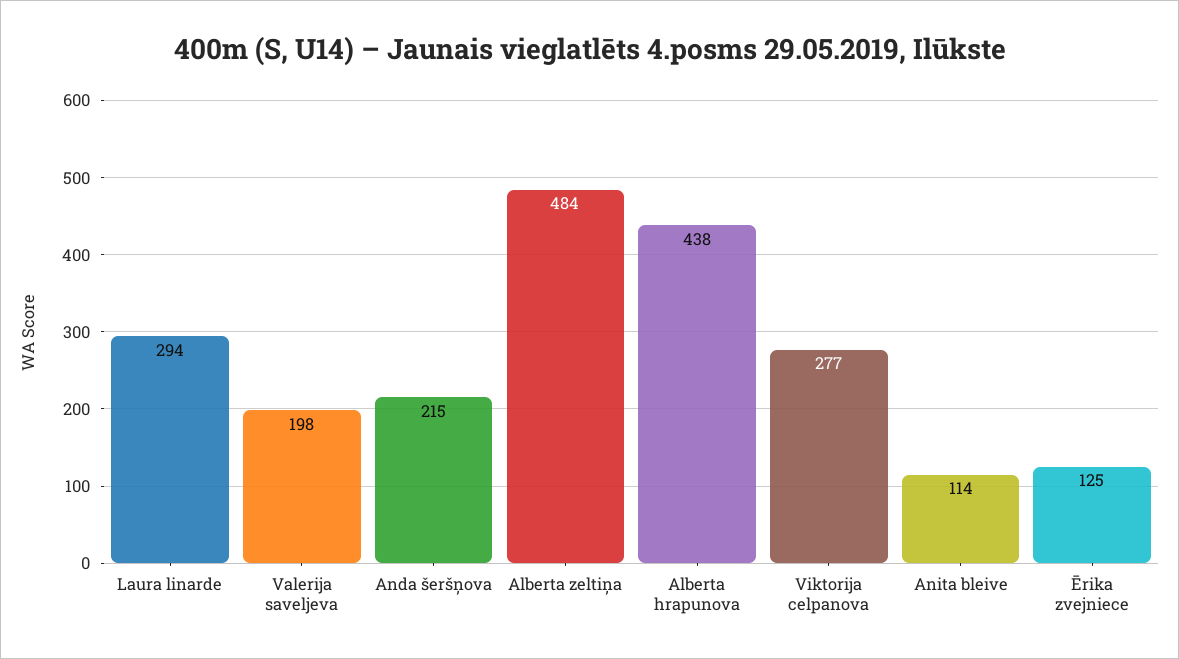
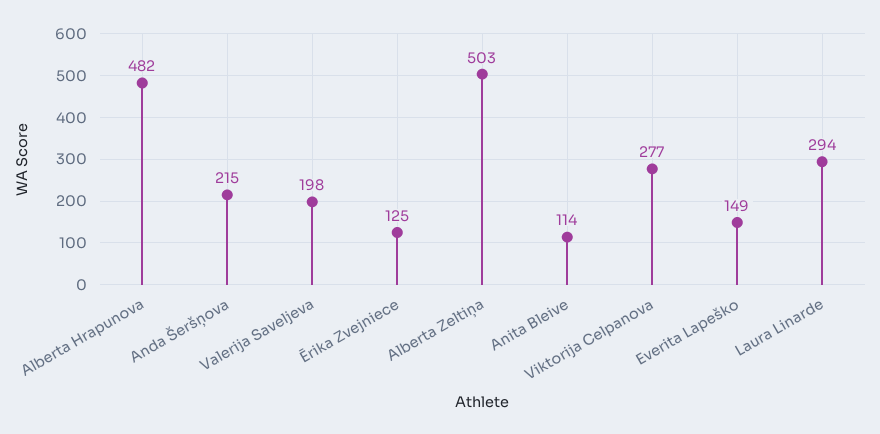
Alberta zeltiņa: 484 -> 503
Alberta hrapunova: 438 -> 482
Everita Lapeško: none -> 149

